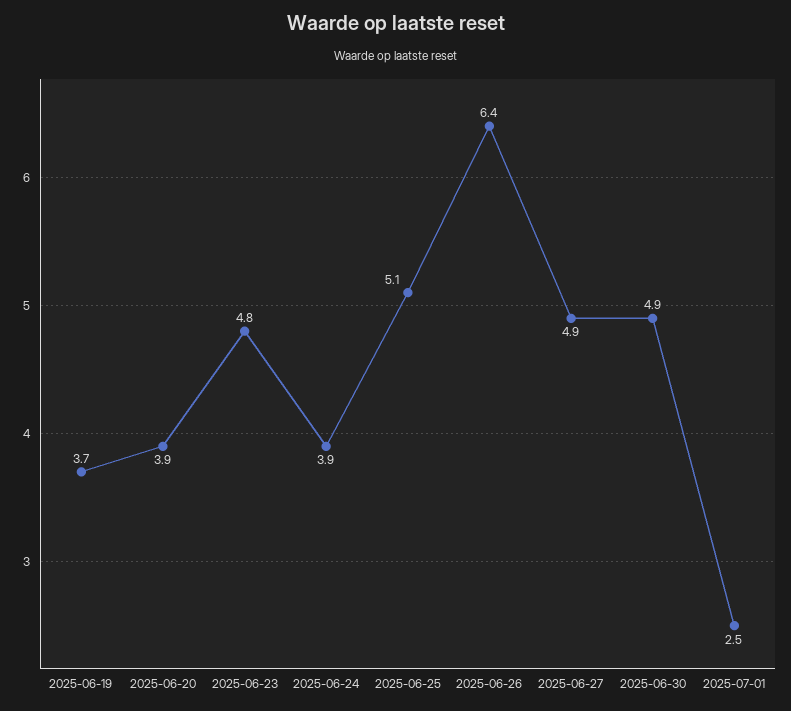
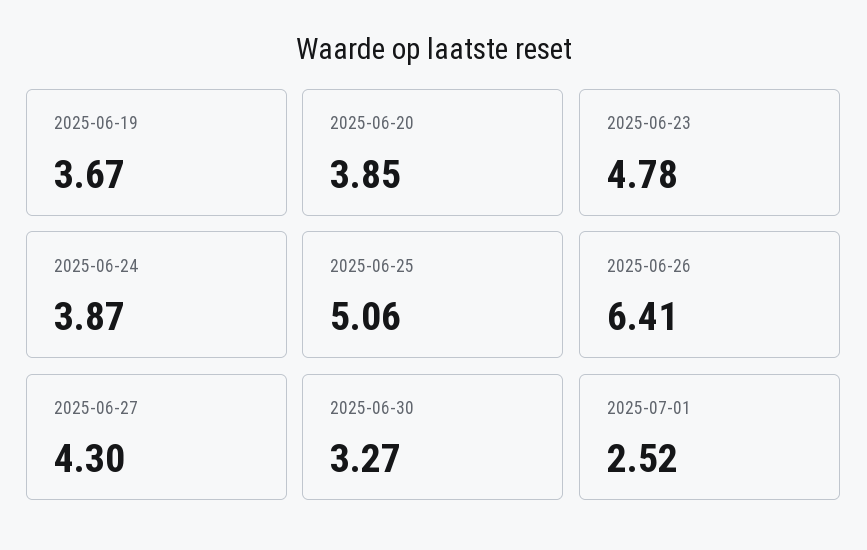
2025-06-27: 4.9 -> 4.3
2025-06-30: 4.9 -> 3.27

